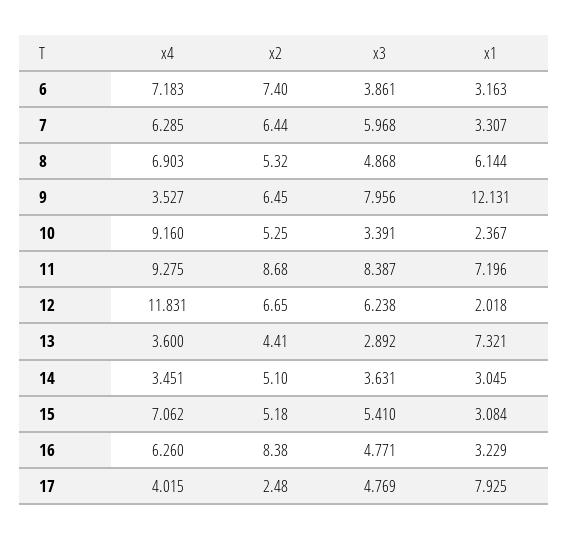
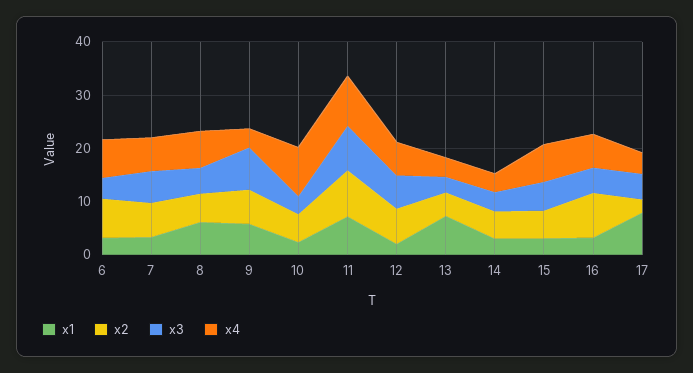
x1, 9: 12.131 -> 6
x4, 12: 11.831 -> 6

